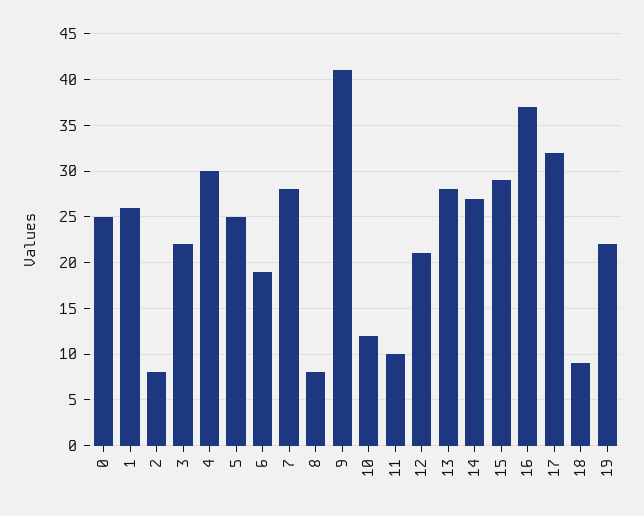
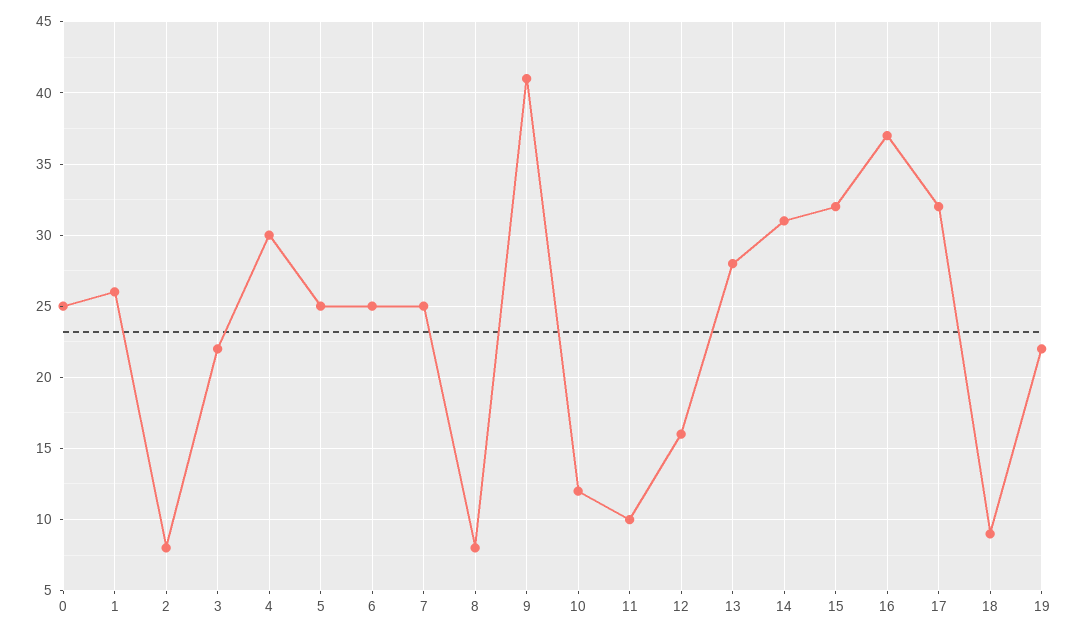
6: 19 -> 25
7: 28 -> 25
12: 21 -> 16
14: 27 -> 31
15: 29 -> 32

